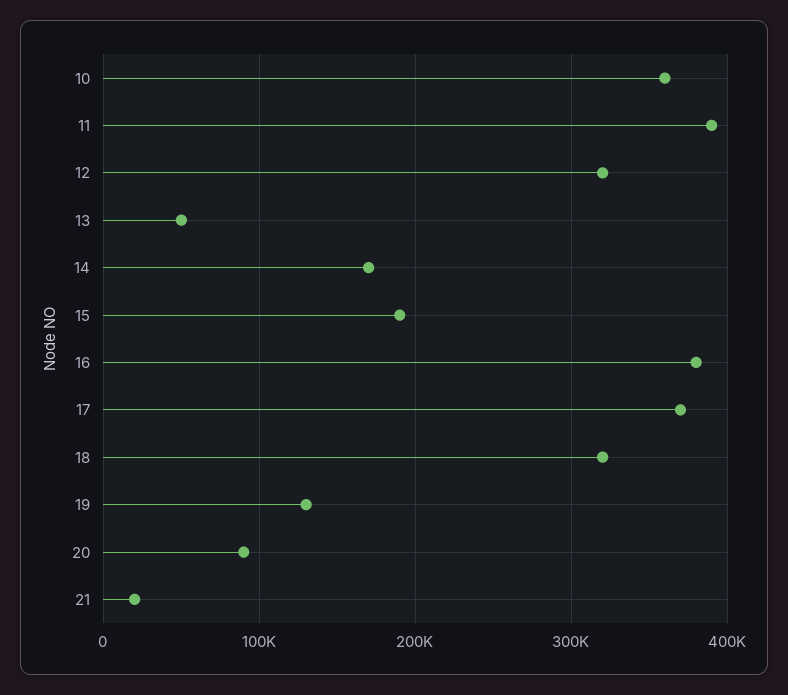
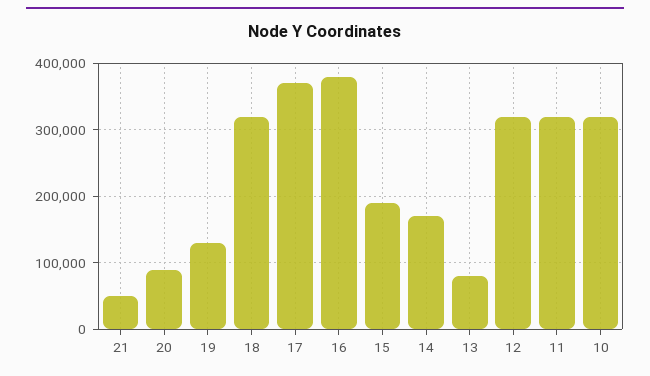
10: 360000 -> 320000
11: 390000 -> 320000
13: 50000 -> 80000
21: 20000 -> 50000

